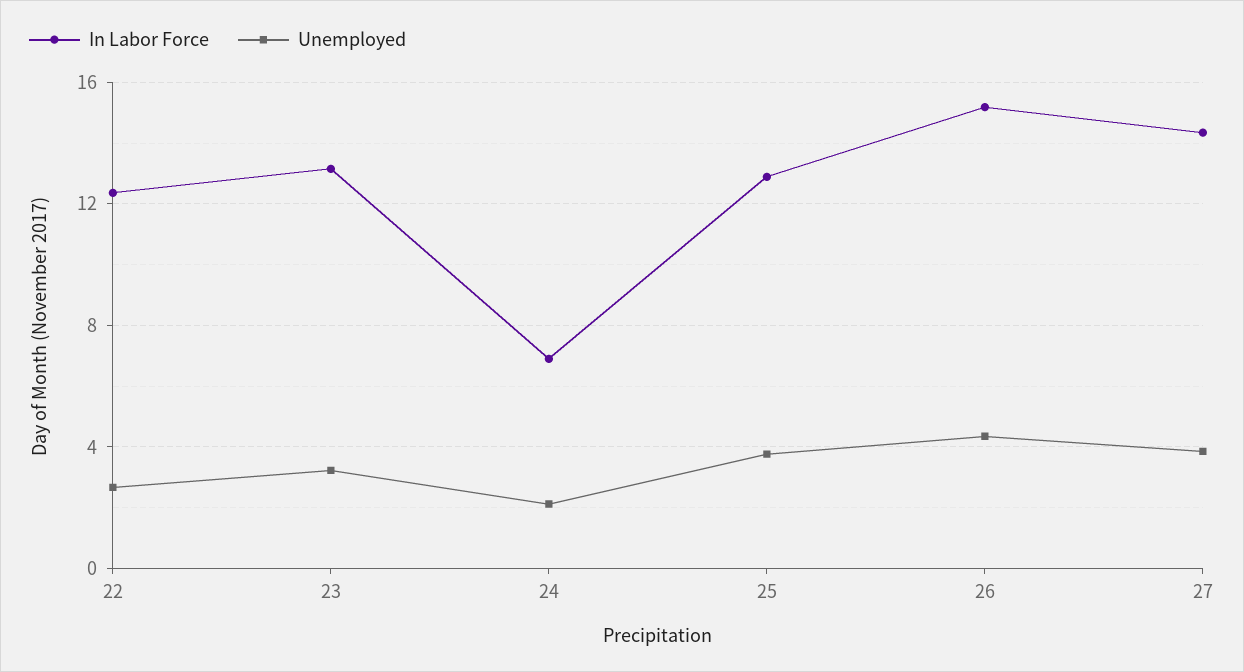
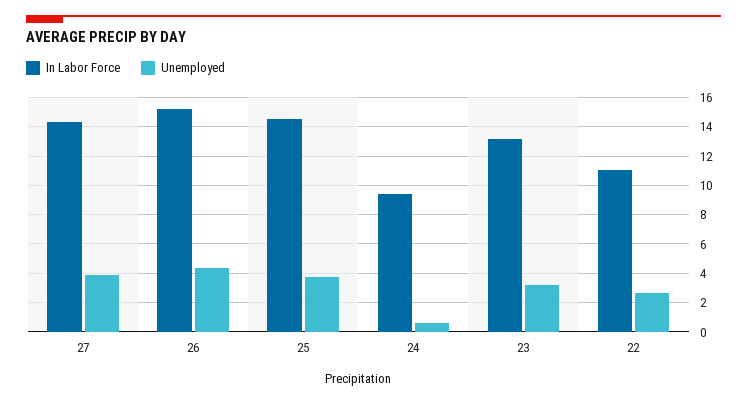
In Labor Force, 22: 12.5 -> 11
In Labor Force, 24: 7 -> 9.5
Unemployed, 24: 2 -> 0.5
In Labor Force, 25: 13 -> 14.5

